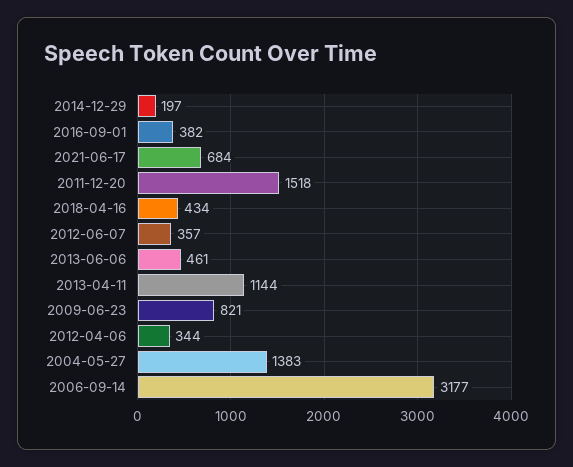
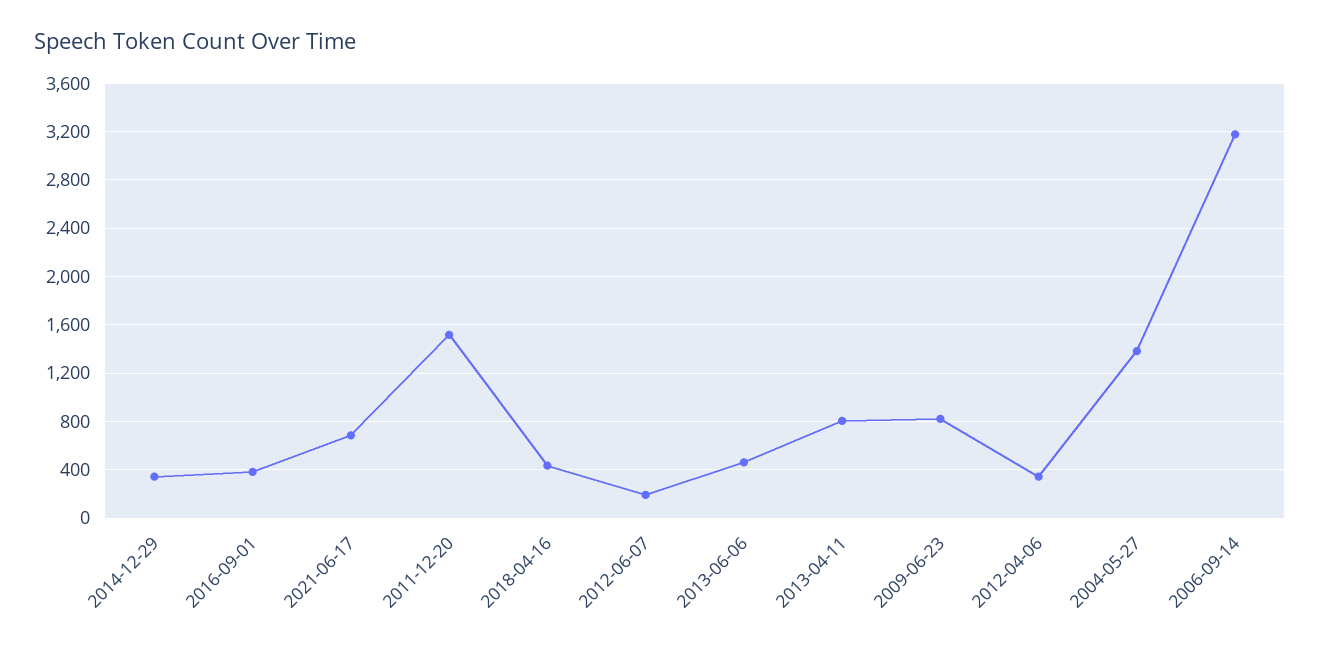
2014-12-29: 197 -> 350
2012-06-07: 357 -> 200
2013-04-11: 1144 -> 800

